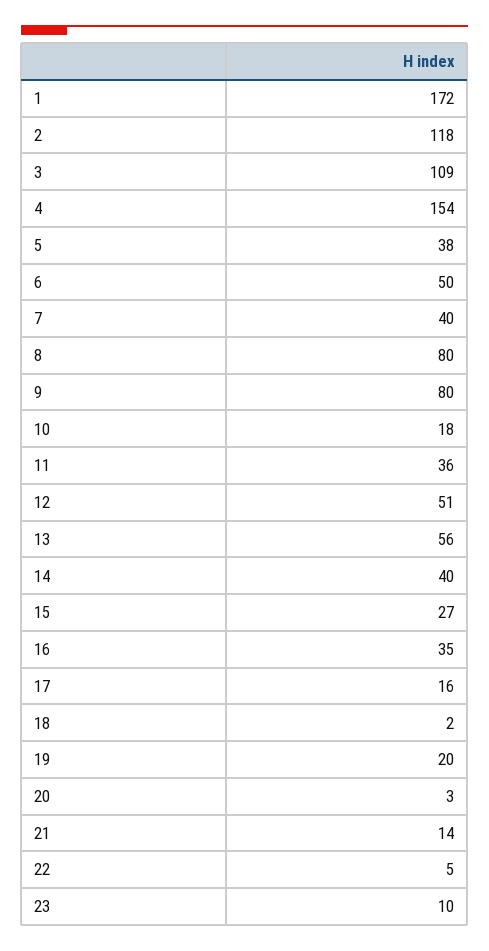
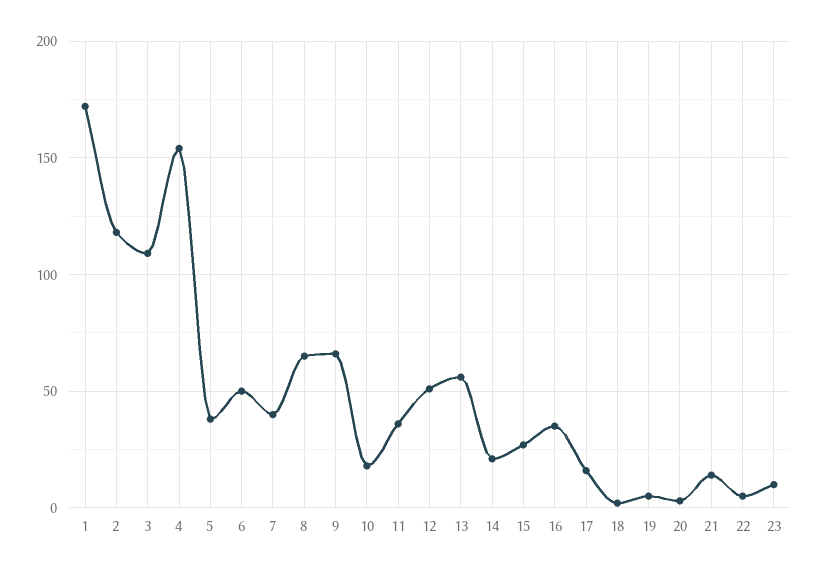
8: 80 -> 65
9: 80 -> 65
14: 40 -> 20
19: 20 -> 5

